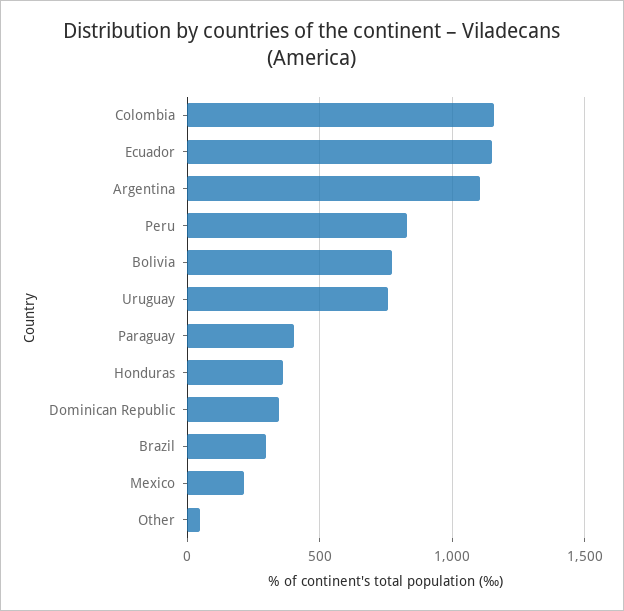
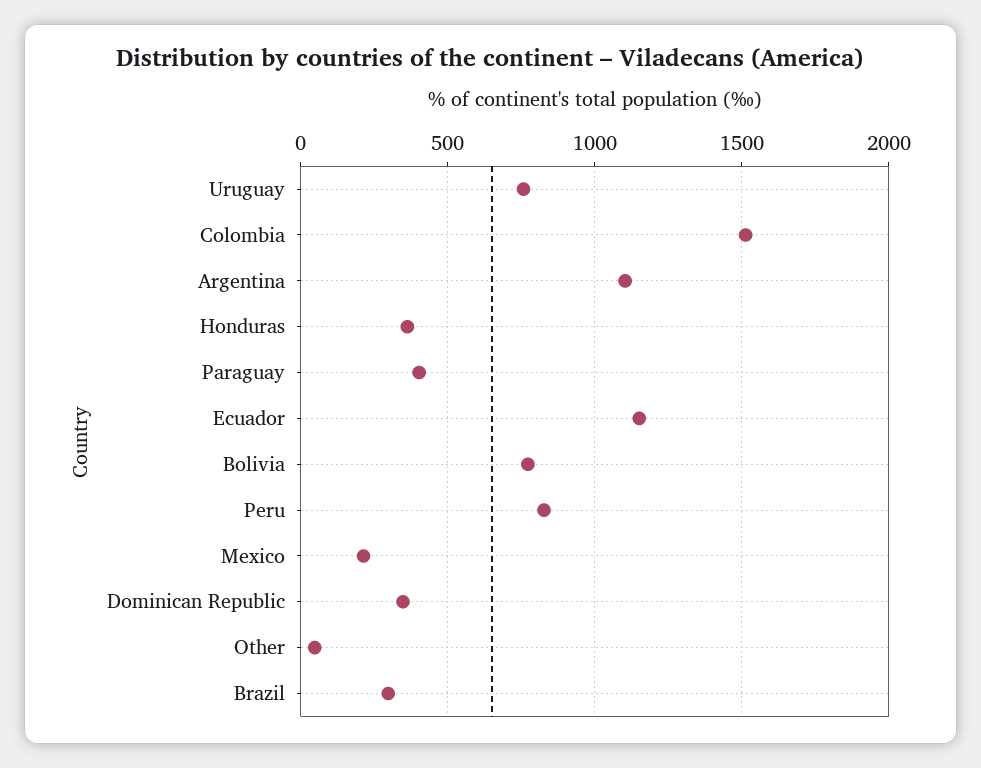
Colombia: 1150 -> 1500

